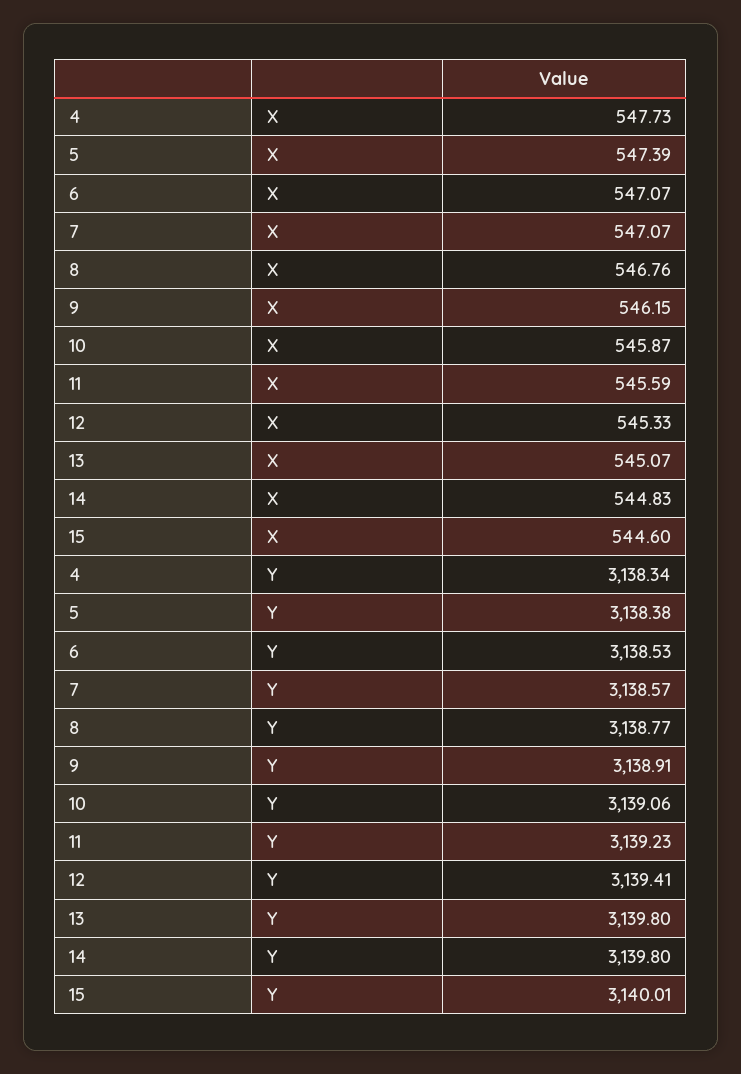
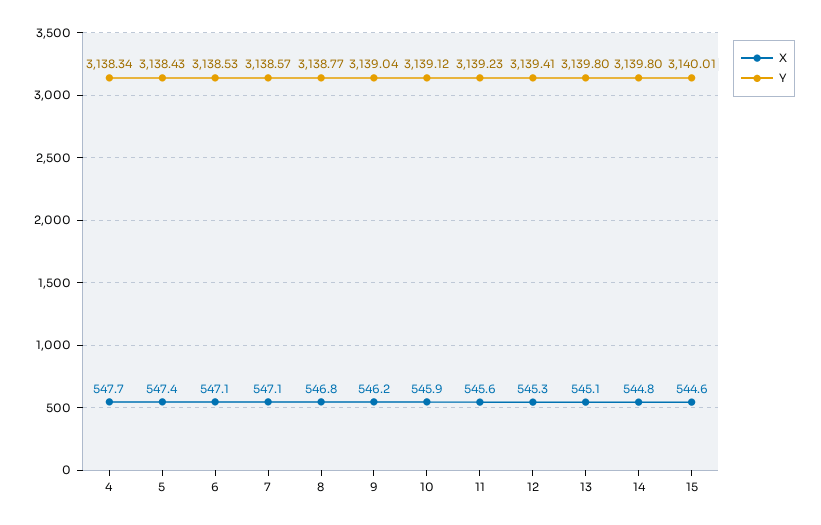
Y, 5: 3138.38 -> 3138.43
Y, 9: 3138.91 -> 3139.04
Y, 10: 3139.06 -> 3139.12

